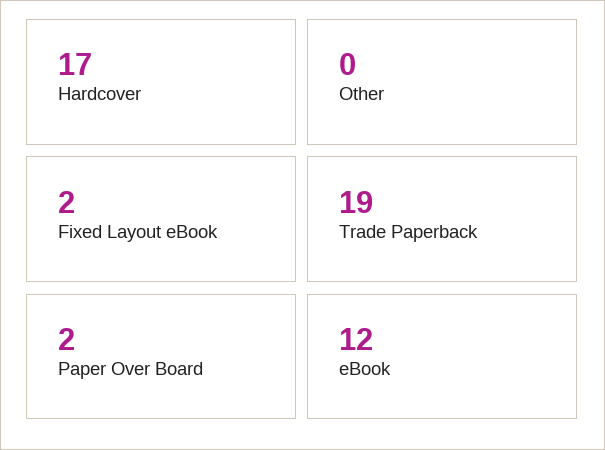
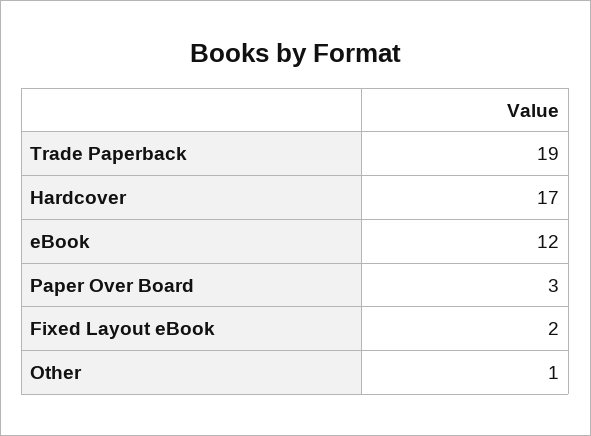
Other: 0 -> 1
Paper Over Board: 2 -> 3

